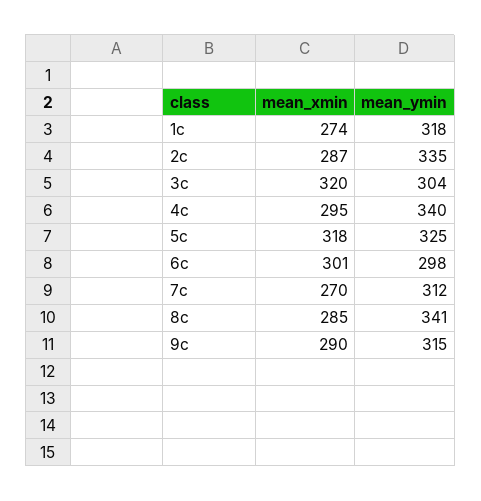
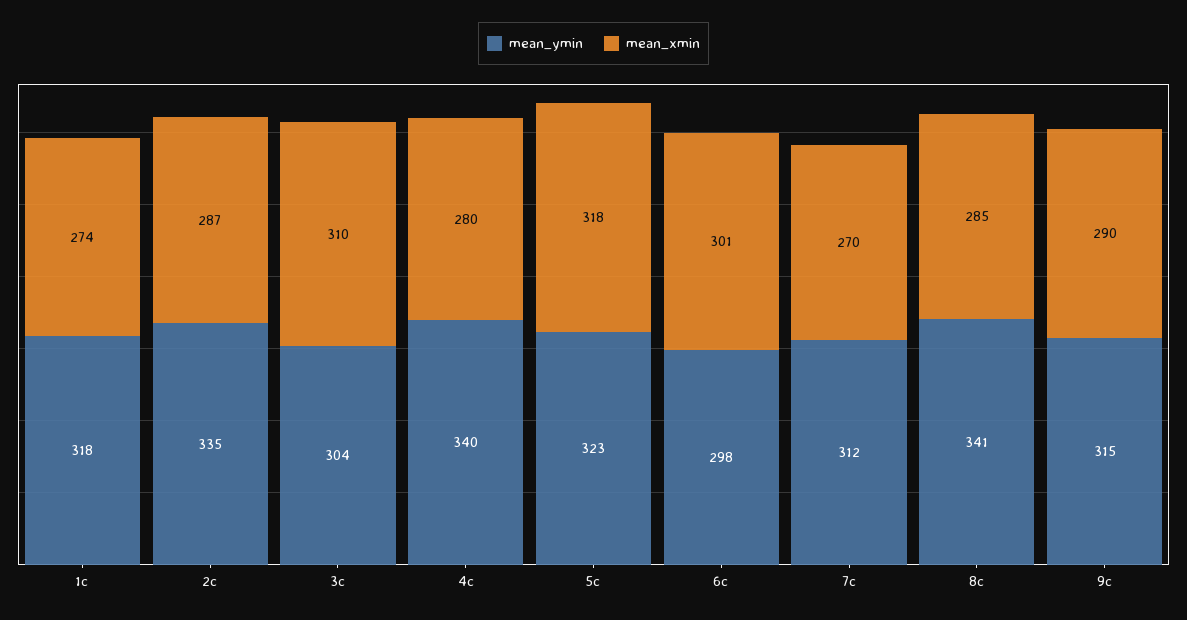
mean_xmin, 3c: 320 -> 310
mean_xmin, 4c: 295 -> 280
mean_ymin, 5c: 325 -> 323

